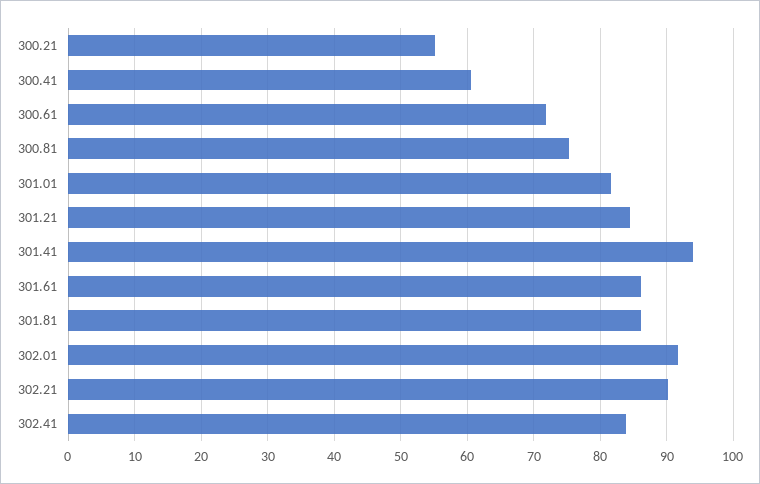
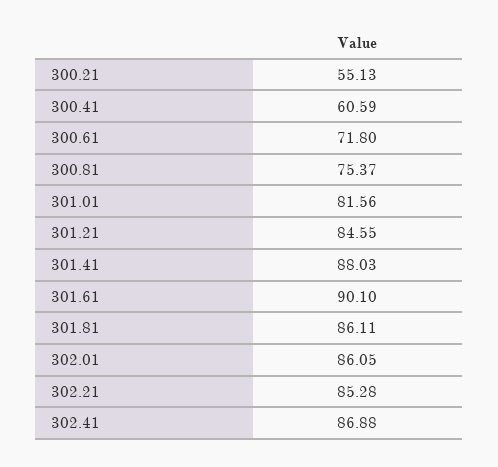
301.41: 94 -> 88.03
301.61: 86 -> 90.1
302.01: 92 -> 86.05
302.21: 90 -> 85.28
302.41: 84 -> 86.88

